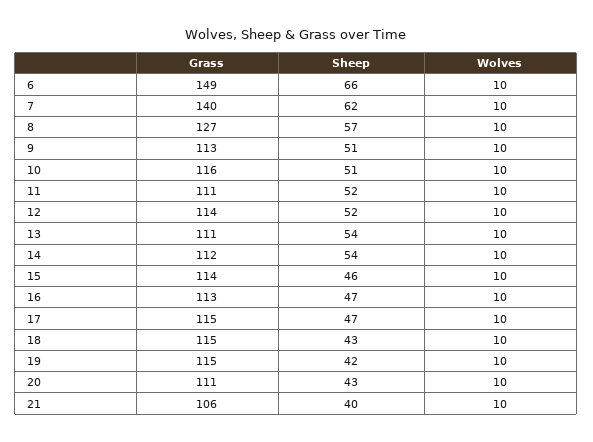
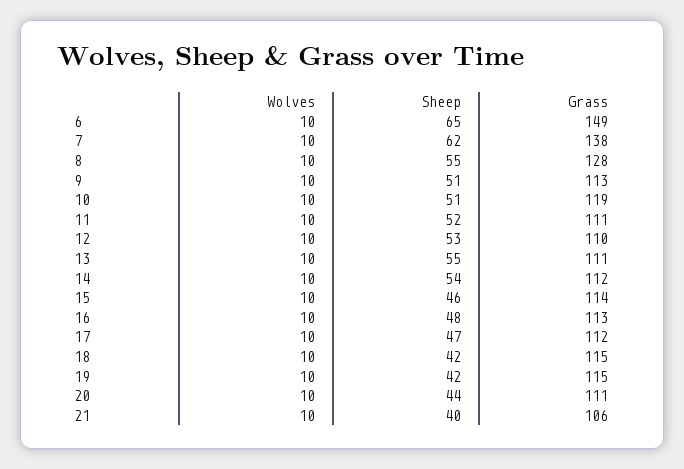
Sheep, 6: 66 -> 65
Grass, 7: 140 -> 138
Grass, 8: 127 -> 128
Sheep, 8: 57 -> 55
Grass, 10: 116 -> 119
Grass, 12: 114 -> 110
Sheep, 12: 52 -> 53
Sheep, 13: 54 -> 55
Sheep, 16: 47 -> 48
Grass, 17: 115 -> 112
Sheep, 18: 43 -> 42
Sheep, 20: 43 -> 44

